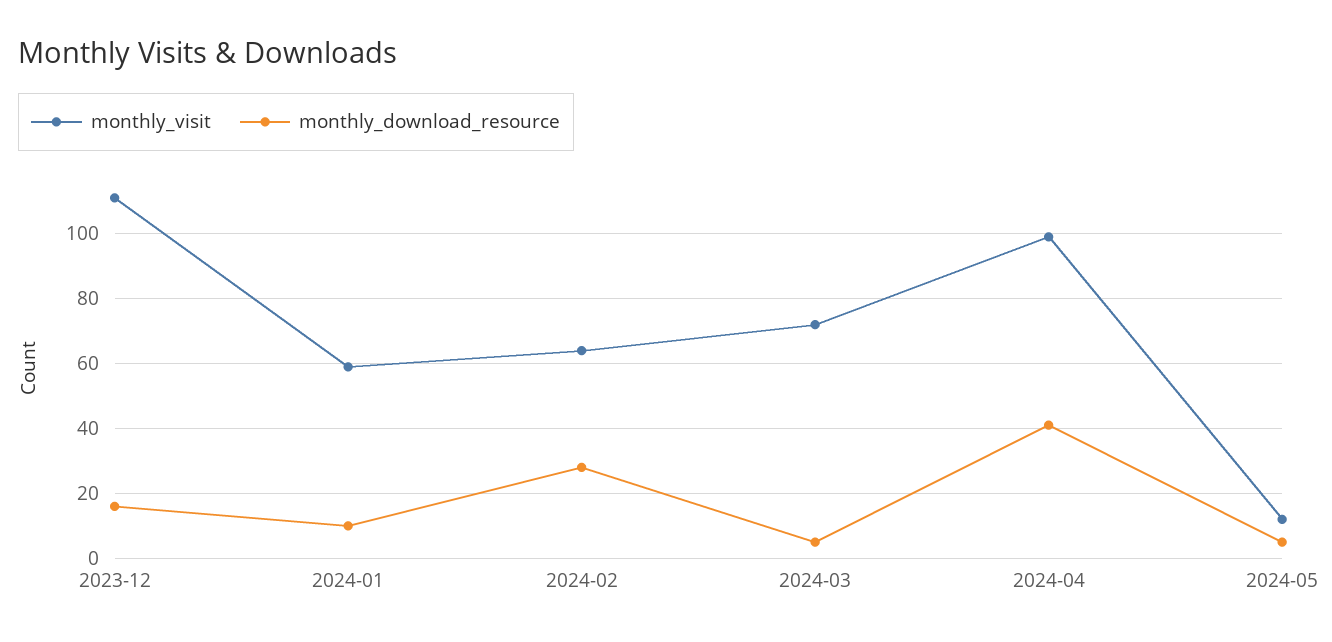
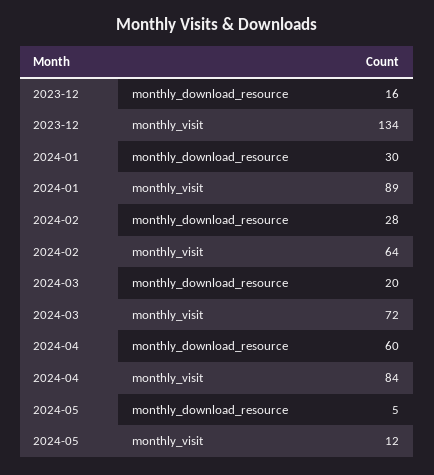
monthly_visit, 2023-12: 110 -> 134
monthly_visit, 2024-01: 60 -> 89
monthly_download_resource, 2024-01: 10 -> 30
monthly_download_resource, 2024-03: 5 -> 20
monthly_visit, 2024-04: 100 -> 84
monthly_download_resource, 2024-04: 40 -> 60

